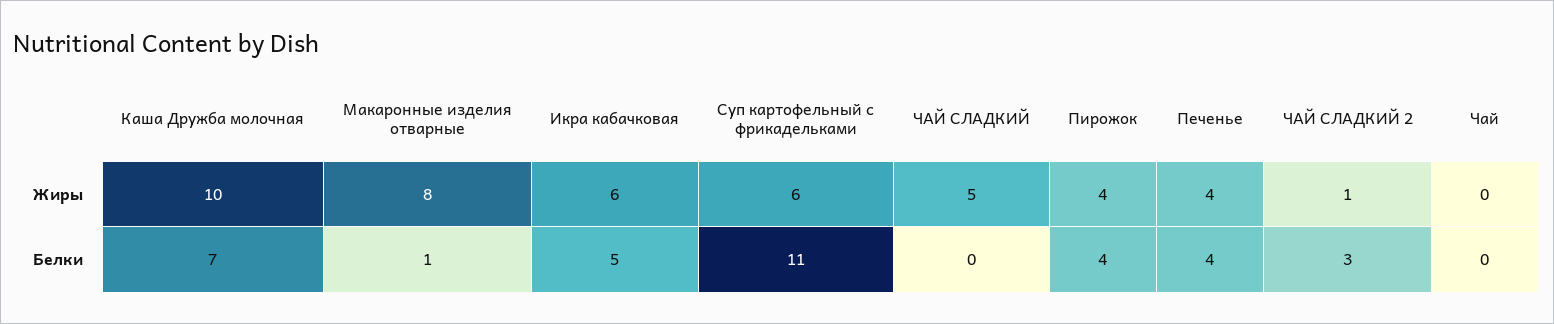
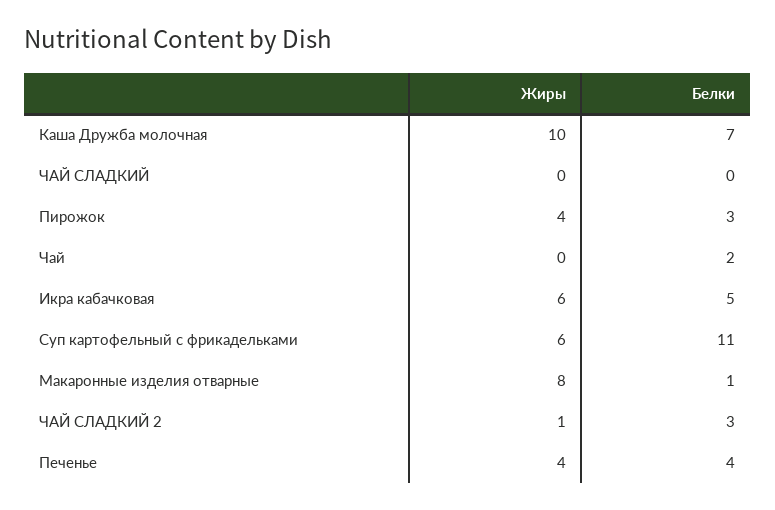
ЧАЙ СЛАДКИЙ, Жиры: 5 -> 0
Пирожок, Белки: 4 -> 3
Чай, Белки: 0 -> 2

